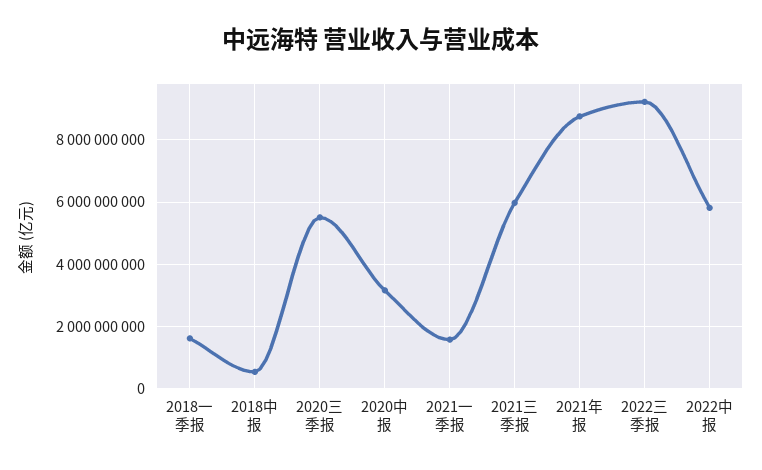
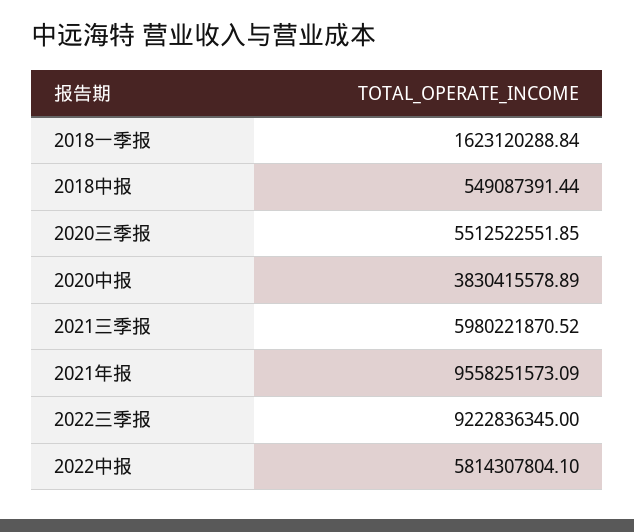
2020中报: 3200000000 -> 3830415578.89
2021一季报: 1600000000 -> none
2021年报: 8800000000 -> 9558251573.09

